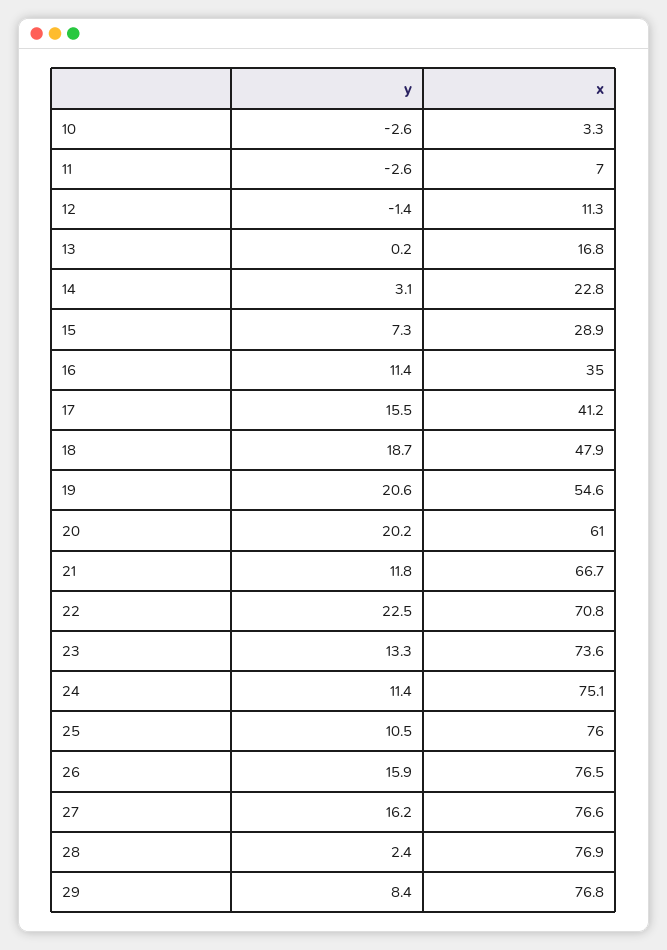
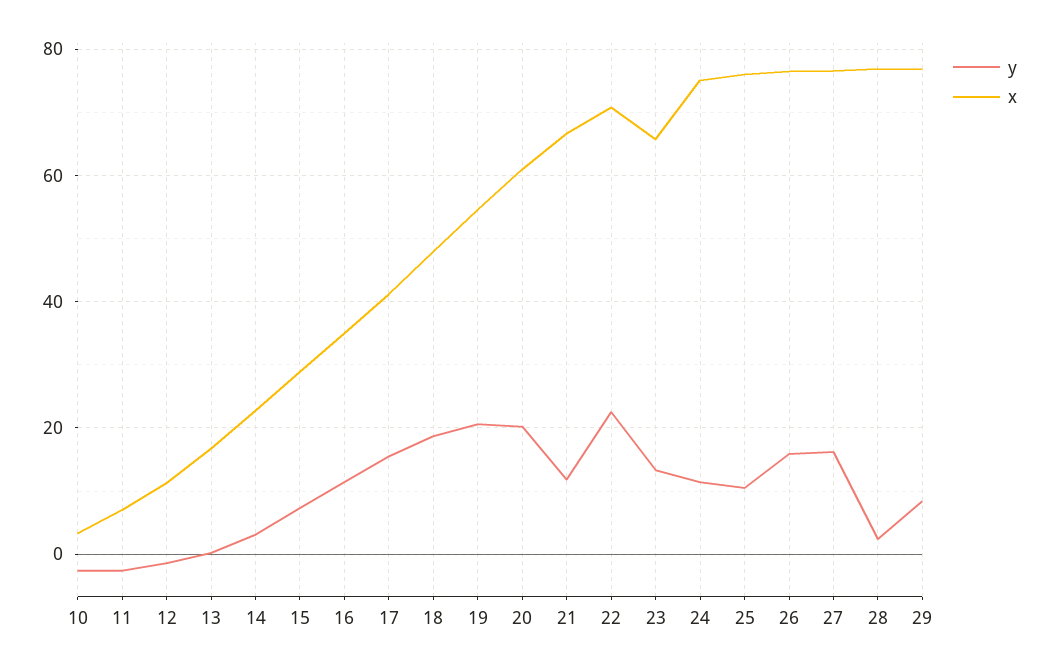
x, 23: 73.6 -> 66

